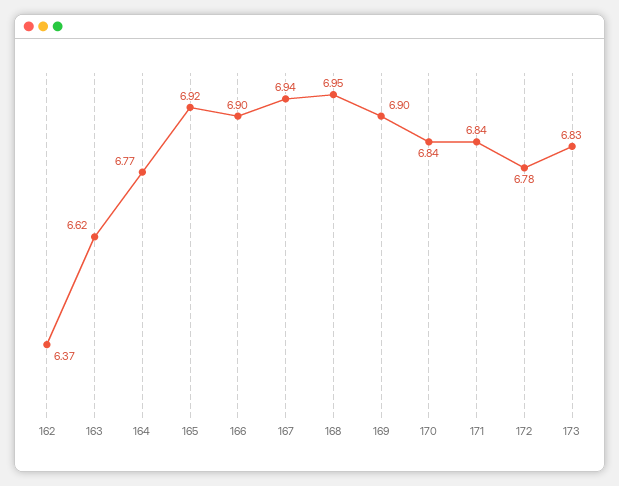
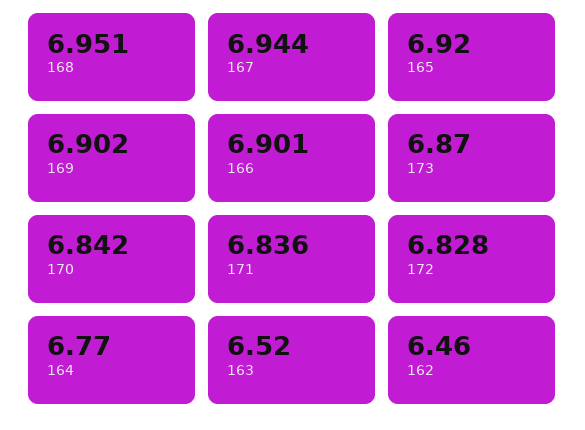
162: 6.37 -> 6.46
163: 6.62 -> 6.52
172: 6.78 -> 6.828
173: 6.83 -> 6.87

